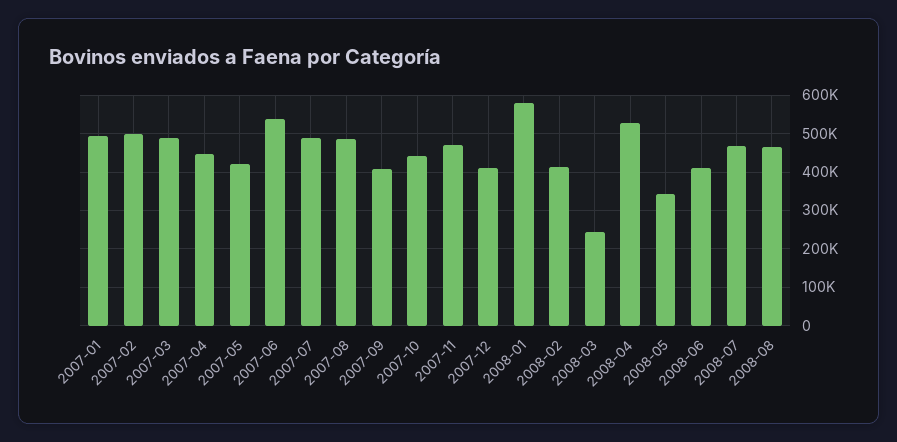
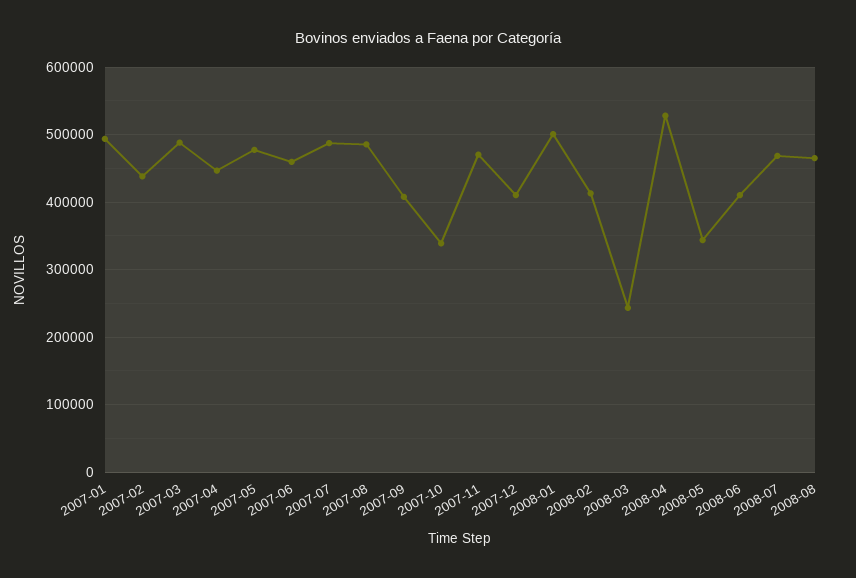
2007-02: 500000 -> 440000
2007-05: 420000 -> 480000
2007-06: 540000 -> 460000
2007-10: 440000 -> 340000
2008-01: 580000 -> 500000

